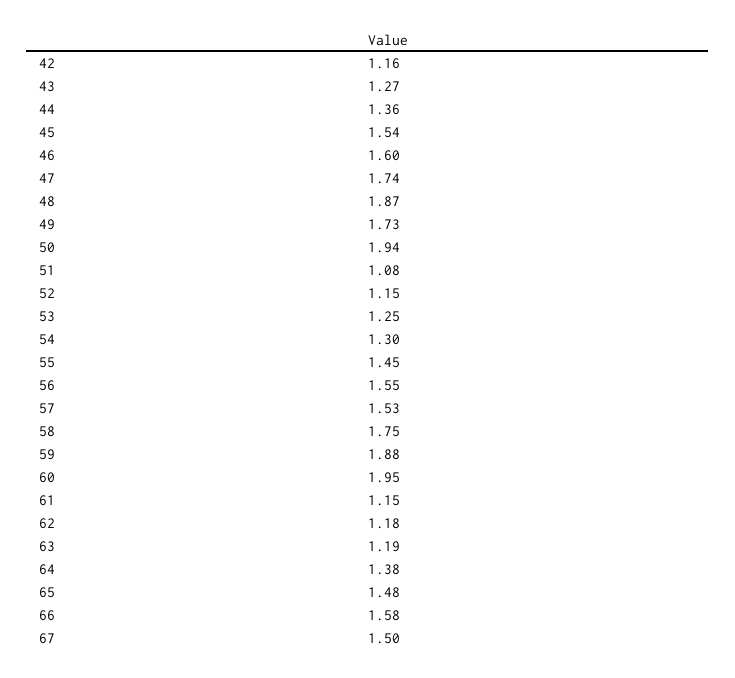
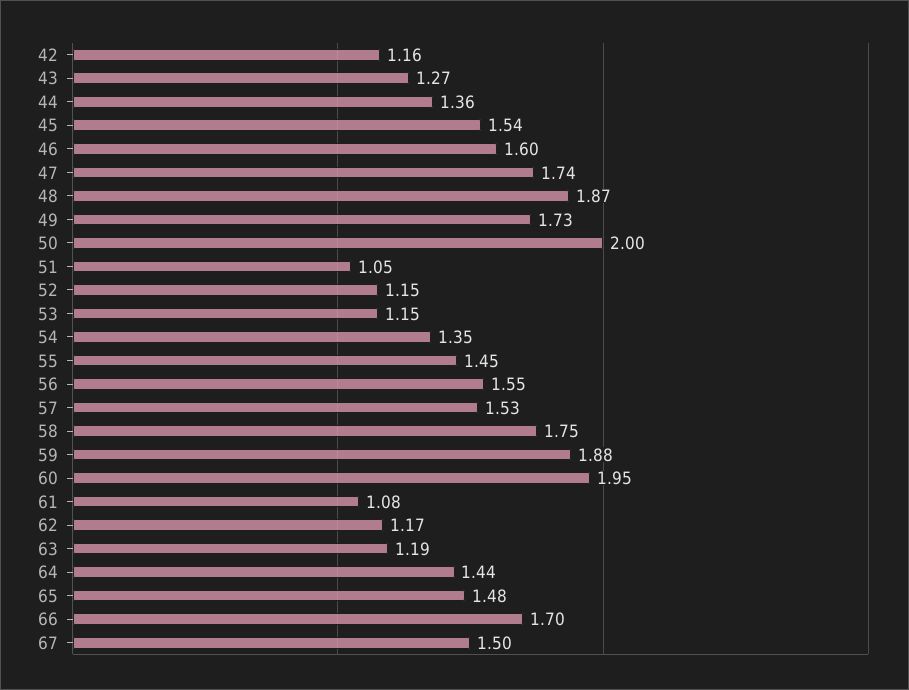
50: 1.94 -> 2
51: 1.08 -> 1.05
53: 1.25 -> 1.15
54: 1.3 -> 1.35
61: 1.15 -> 1.08
62: 1.18 -> 1.17
64: 1.38 -> 1.44
66: 1.58 -> 1.7

